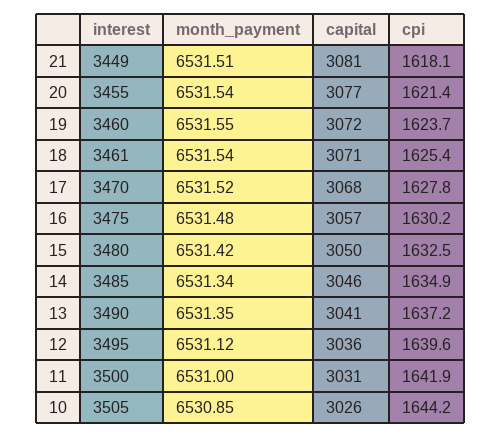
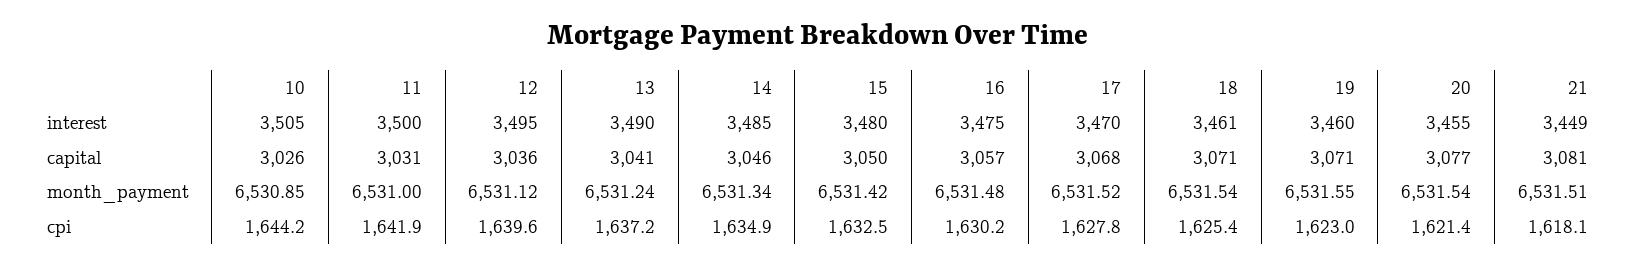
capital, 19: 3072 -> 3071
cpi, 19: 1623.7 -> 1623
month_payment, 13: 6531.35 -> 6531.24

